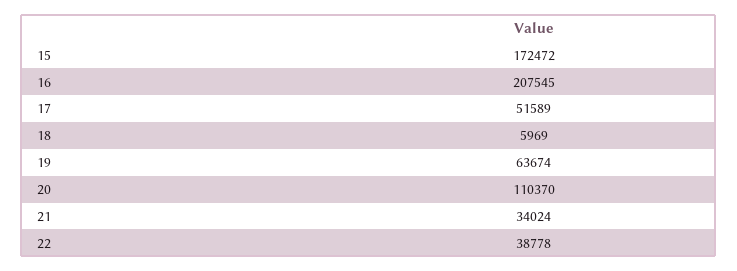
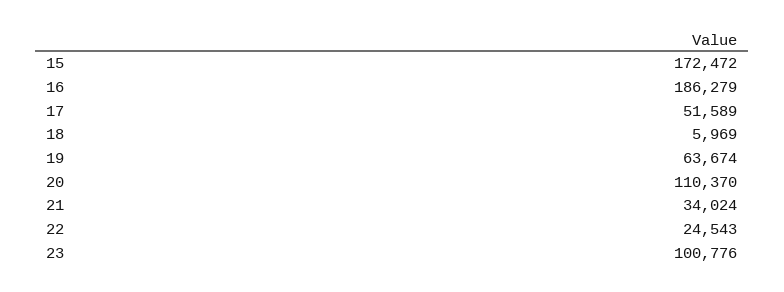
16: 207545 -> 186279
22: 38778 -> 24543
23: none -> 100776

